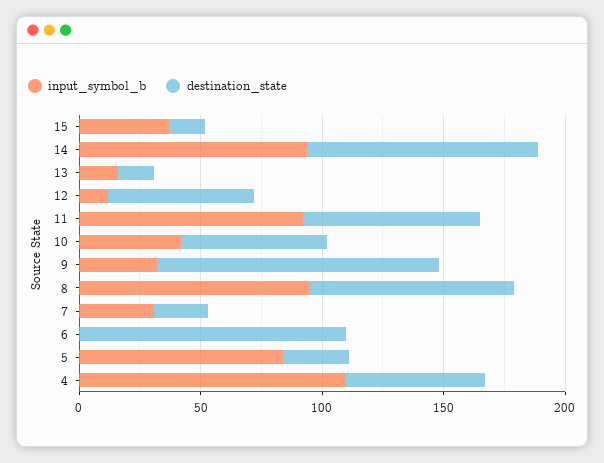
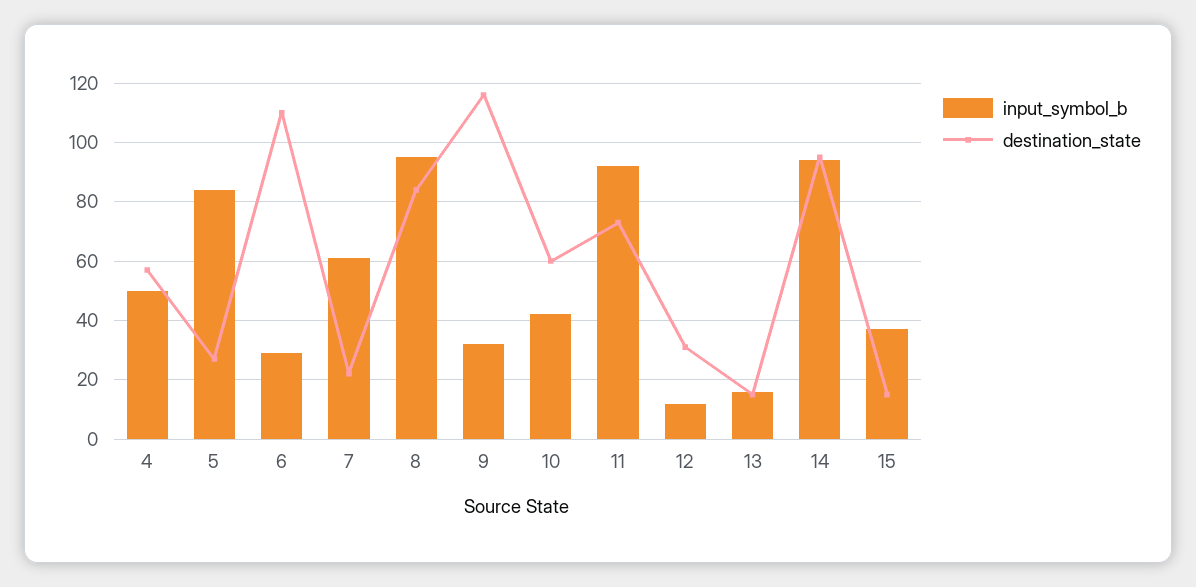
destination_state, 12: 60 -> 30
input_symbol_b, 7: 30 -> 60
input_symbol_b, 6: 0 -> 30
input_symbol_b, 4: 110 -> 50

